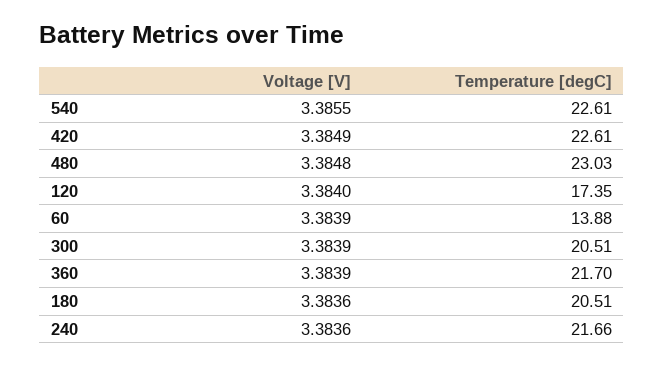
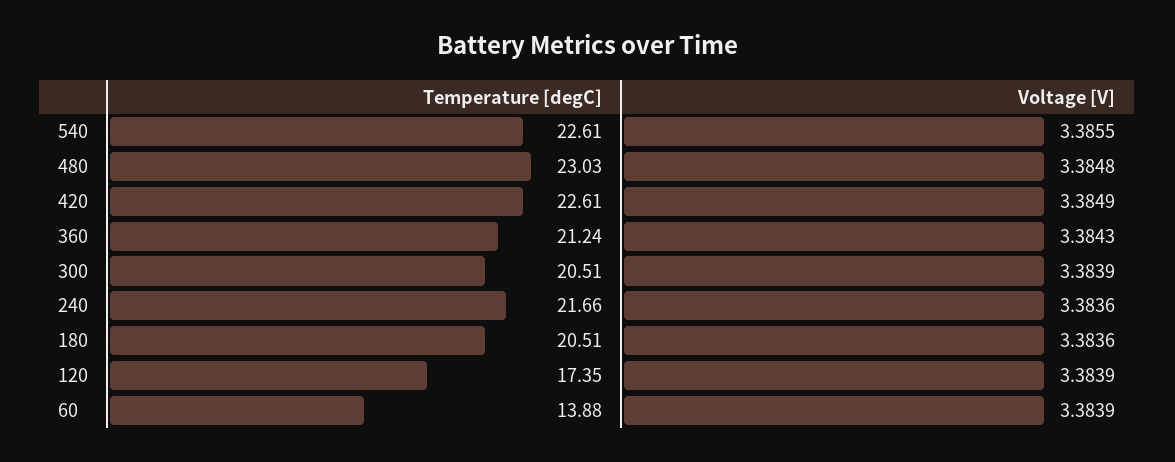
Voltage [V], 120: 3.384 -> 3.3839
Voltage [V], 360: 3.3839 -> 3.3843
Temperature [degC], 360: 21.7 -> 21.24

